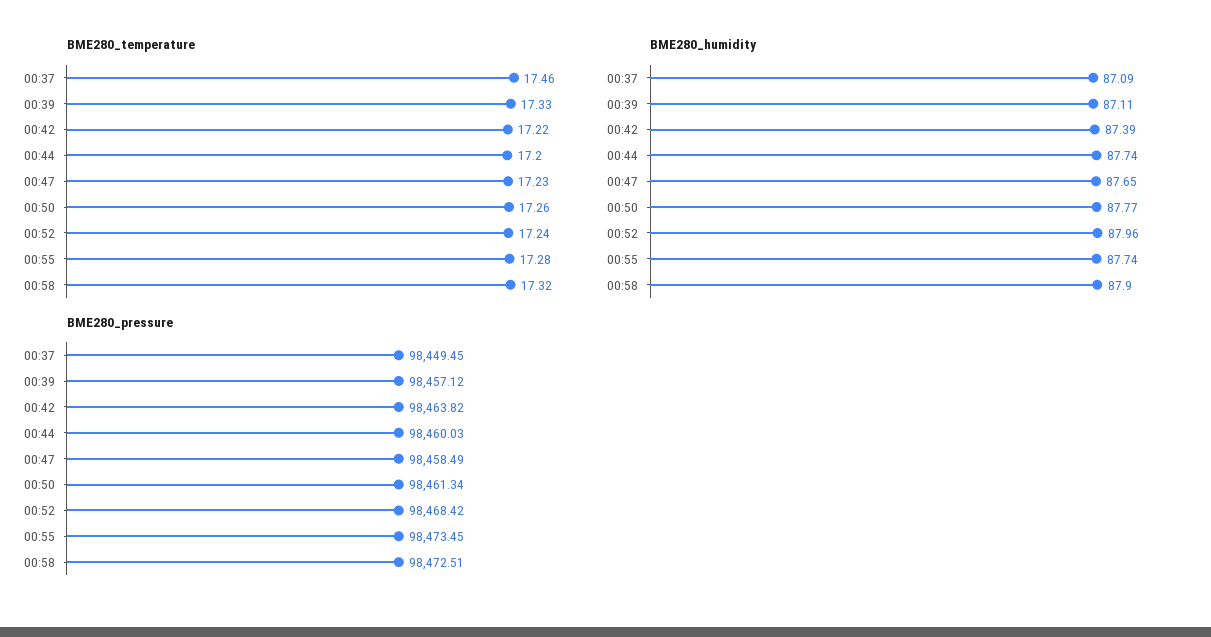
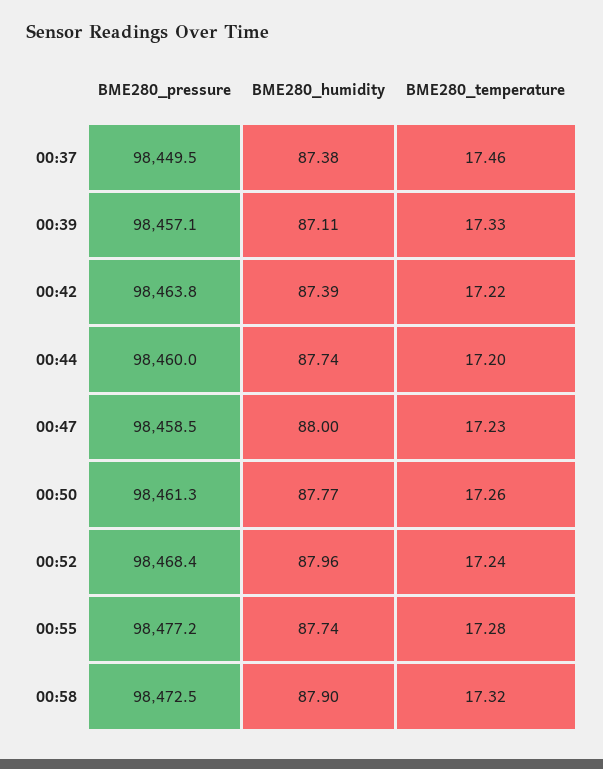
BME280_humidity, 00:37: 87.09 -> 87.38
BME280_humidity, 00:47: 87.65 -> 88
BME280_pressure, 00:55: 98473.45 -> 98477.2

